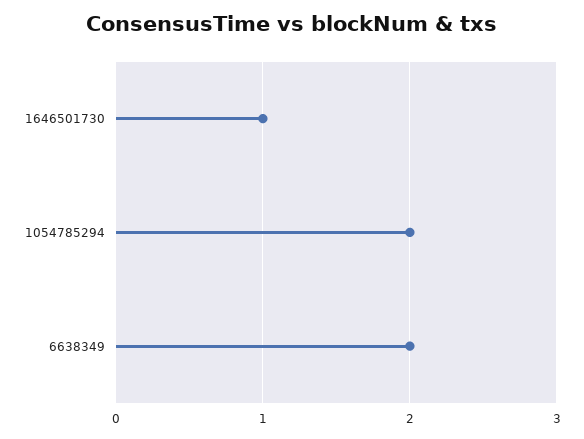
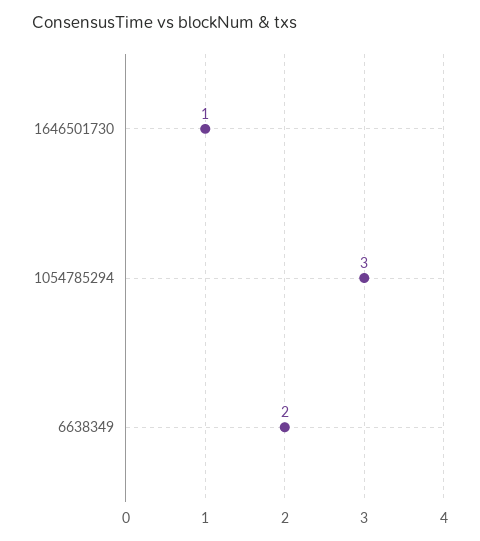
1054785294: 2 -> 3

